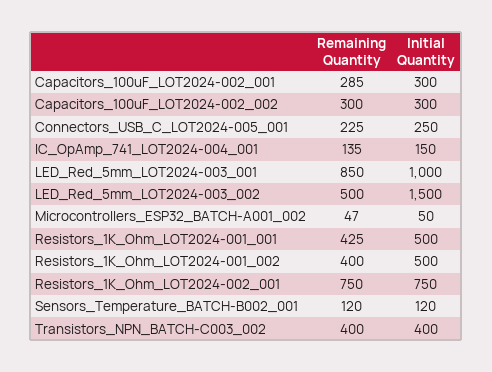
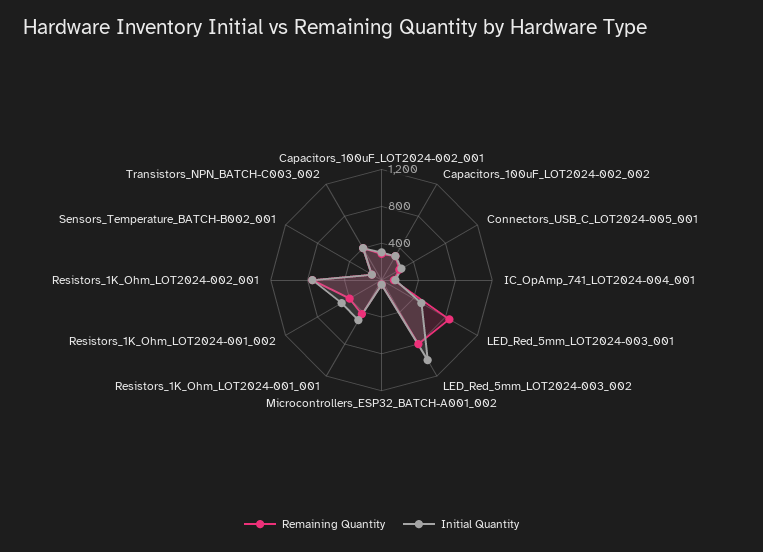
Initial Quantity, LED_Red_5mm_LOT2024-003_001: 1000 -> 500
Remaining Quantity, LED_Red_5mm_LOT2024-003_002: 500 -> 800
Initial Quantity, LED_Red_5mm_LOT2024-003_002: 1500 -> 1000

